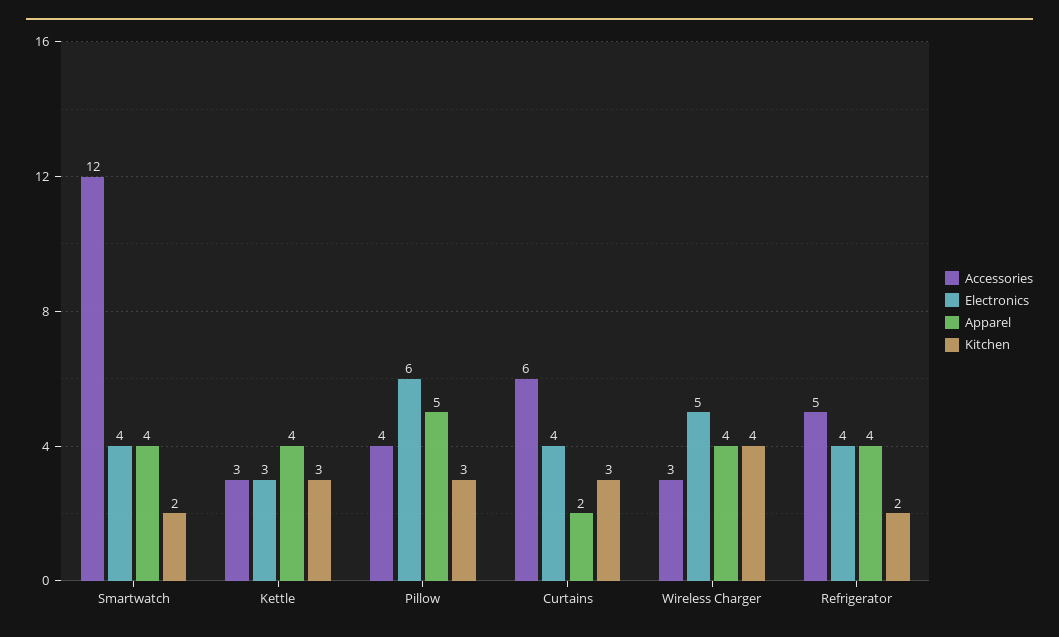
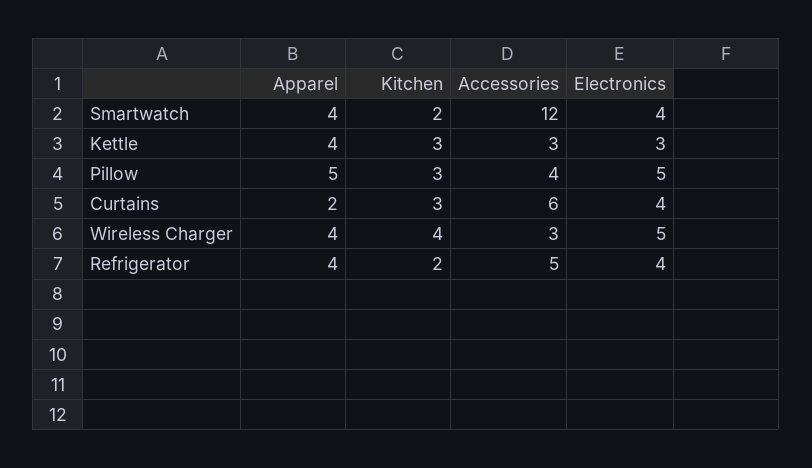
Electronics, Pillow: 6 -> 5

